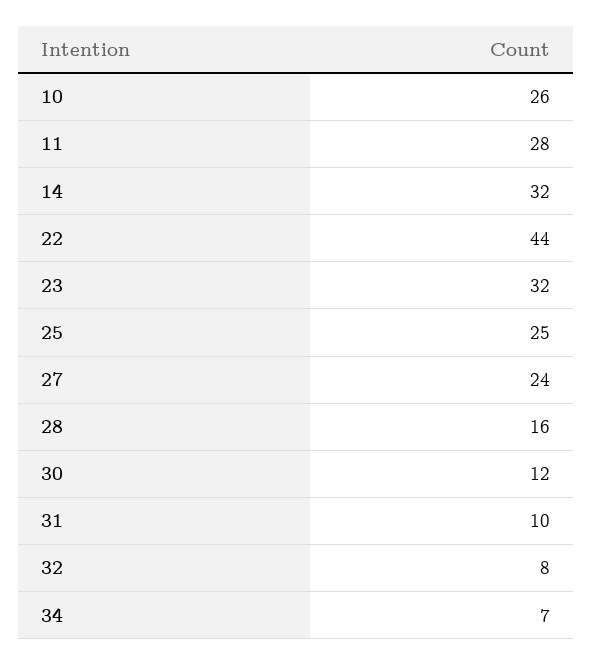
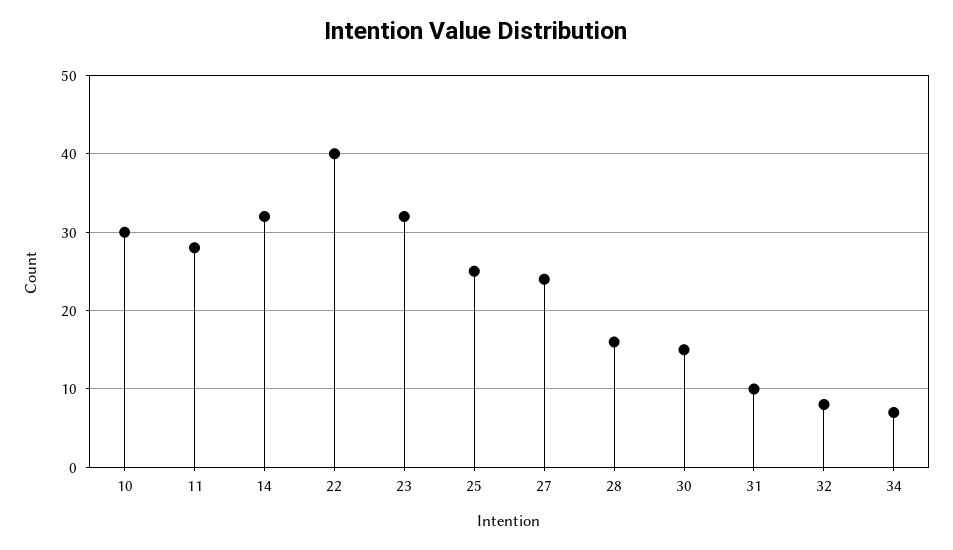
10: 26 -> 30
22: 44 -> 40
30: 12 -> 15

